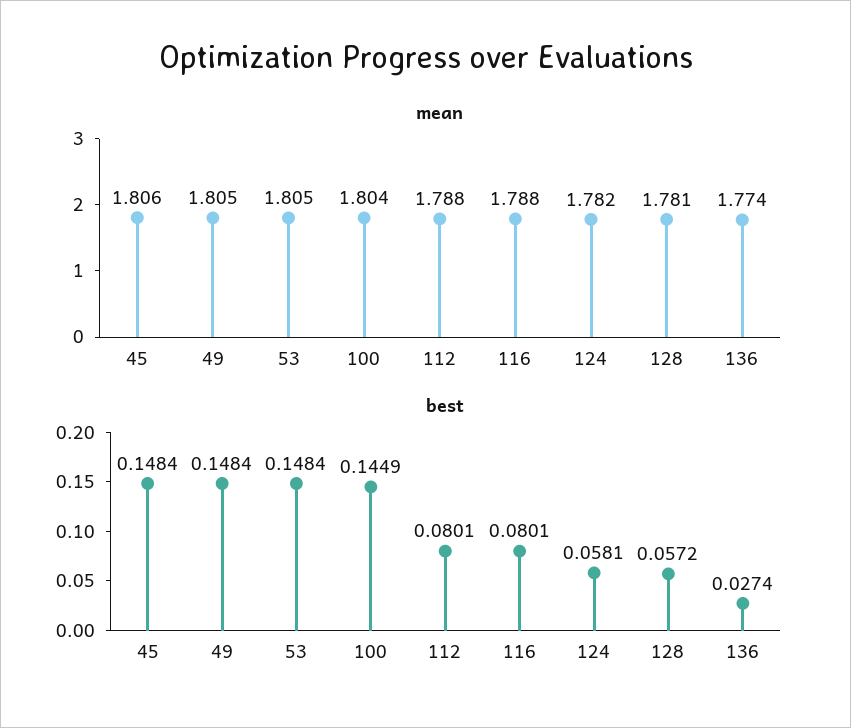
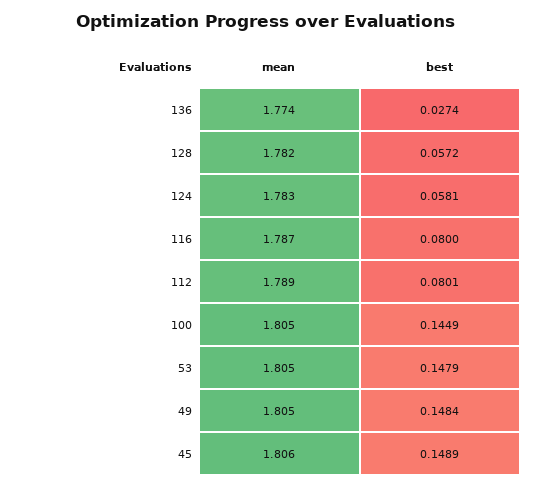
mean, 100: 1.804 -> 1.805
mean, 112: 1.788 -> 1.789
mean, 116: 1.788 -> 1.787
mean, 124: 1.782 -> 1.783
mean, 128: 1.781 -> 1.782
best, 45: 0.1484 -> 0.1489
best, 53: 0.1484 -> 0.1479
best, 116: 0.0801 -> 0.08

